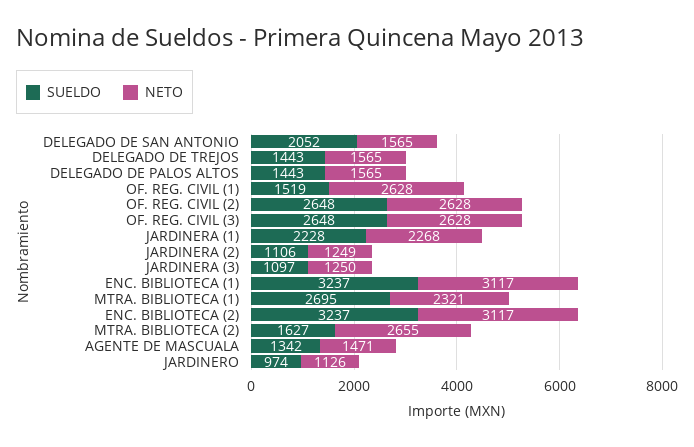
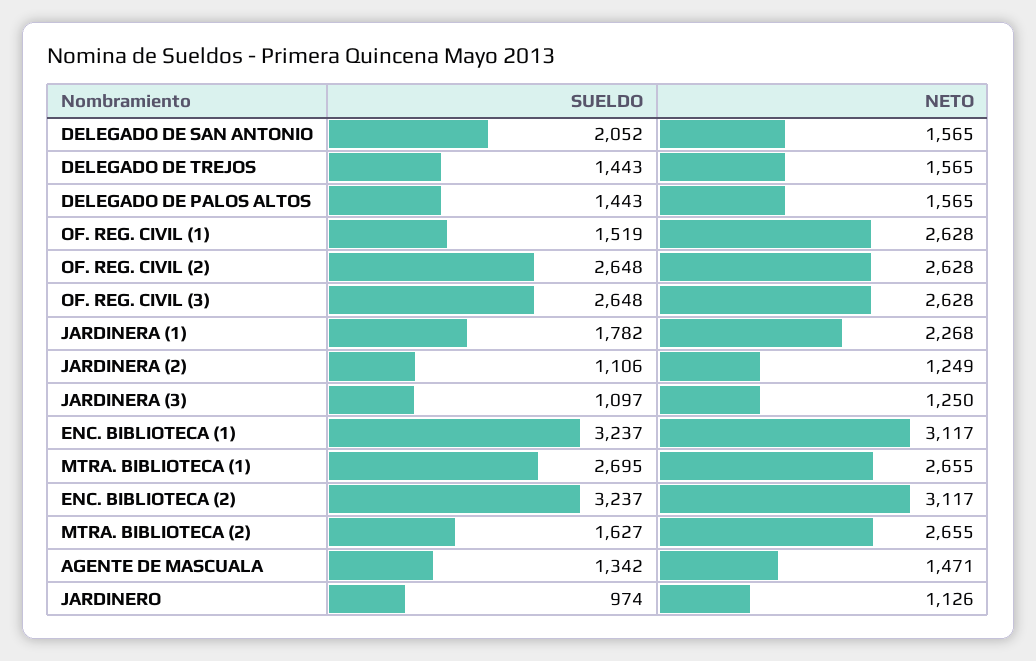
SUELDO, JARDINERA (1): 2228 -> 1782
NETO, MTRA. BIBLIOTECA (1): 2321 -> 2655

